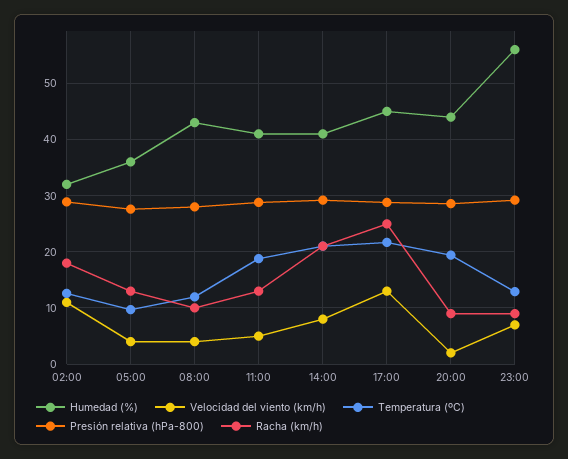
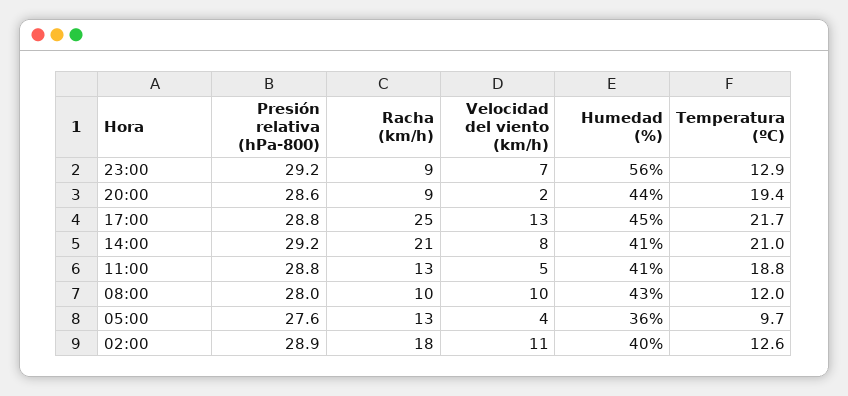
Humedad (%), 02:00: 32 -> 40
Velocidad del viento (km/h), 08:00: 4 -> 10

